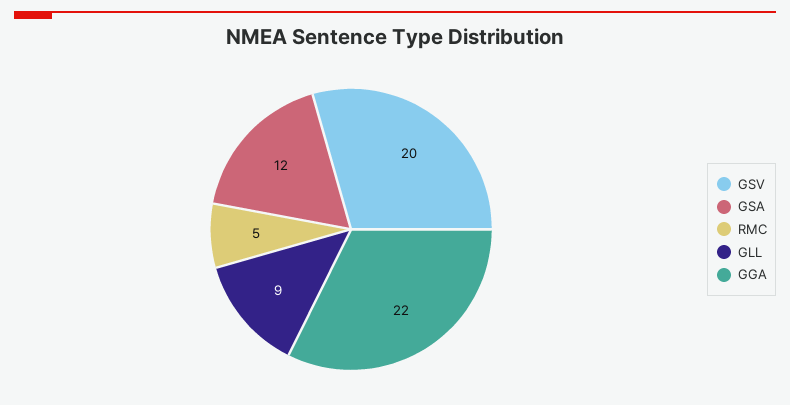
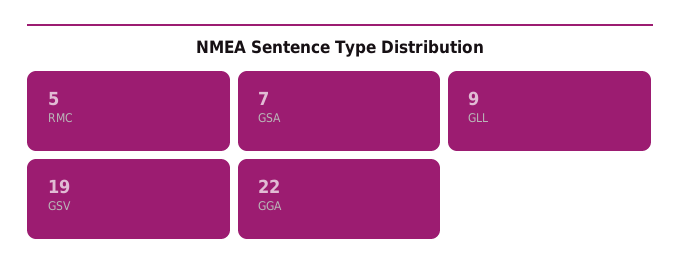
GSV: 20 -> 19
GSA: 12 -> 7

